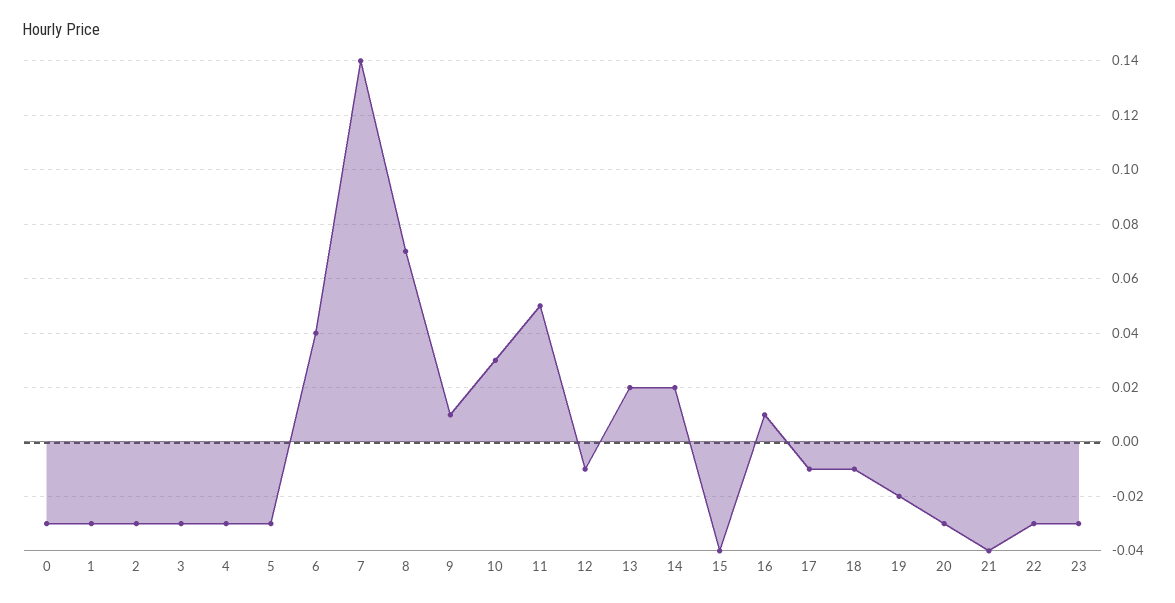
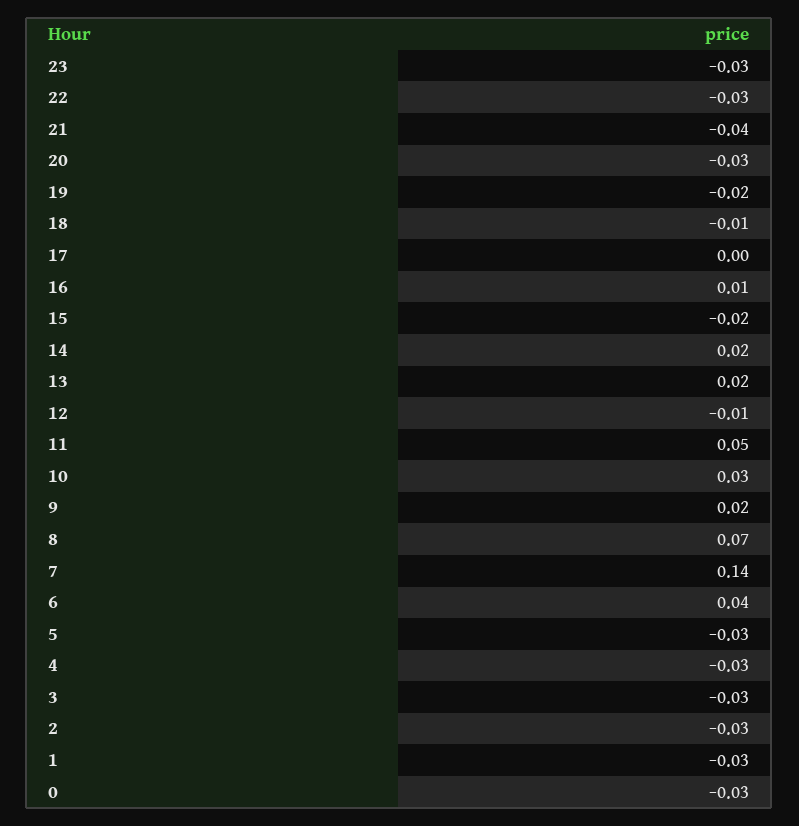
9: 0.01 -> 0.02
15: -0.04 -> -0.02
17: -0.01 -> 0

